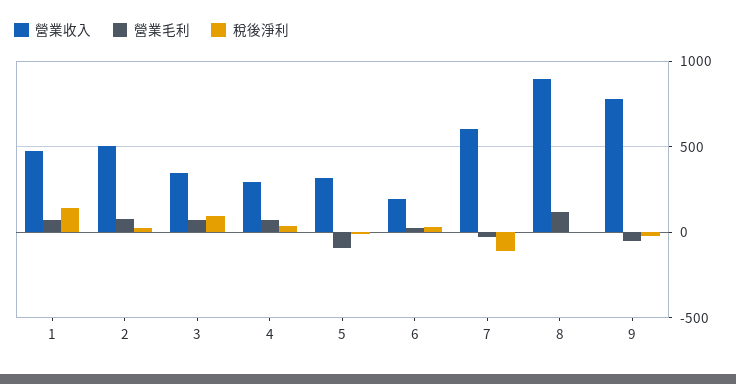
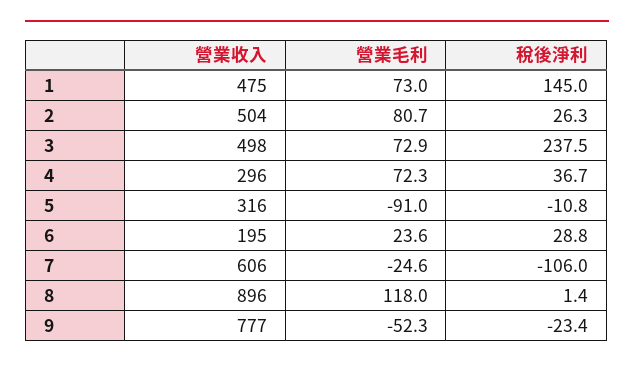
營業收入, 3: 350 -> 498
稅後淨利, 3: 100 -> 237.5

